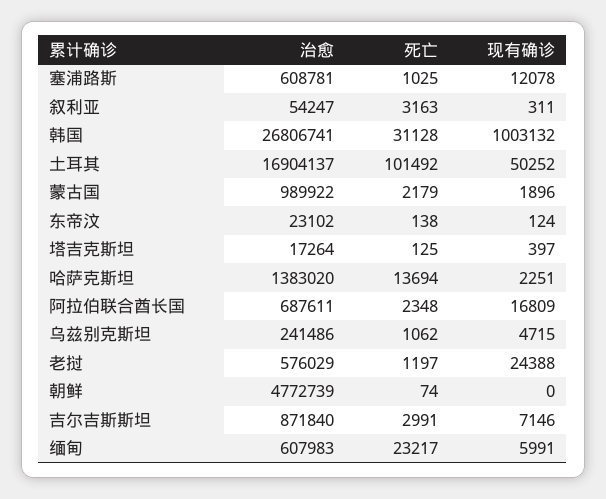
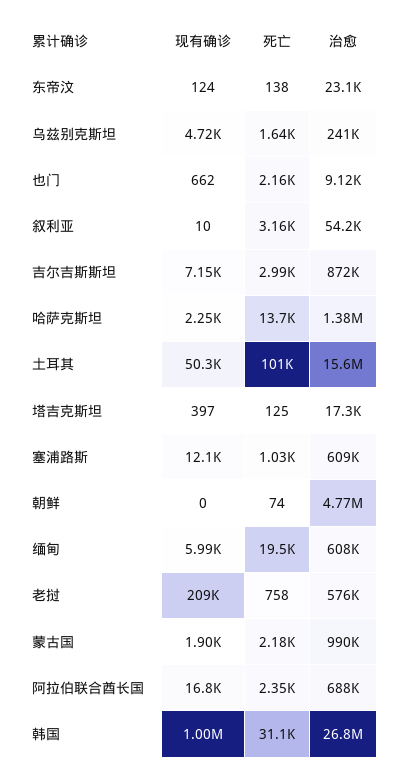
现有确诊, 叙利亚: 311 -> 10
治愈, 土耳其: 16904137 -> 15600000
死亡, 乌兹别克斯坦: 1062 -> 1640
死亡, 老挝: 1197 -> 758
现有确诊, 老挝: 24388 -> 209000
死亡, 缅甸: 23217 -> 19500
现有确诊, 也门: none -> 662
死亡, 也门: none -> 2160
治愈, 也门: none -> 9120

